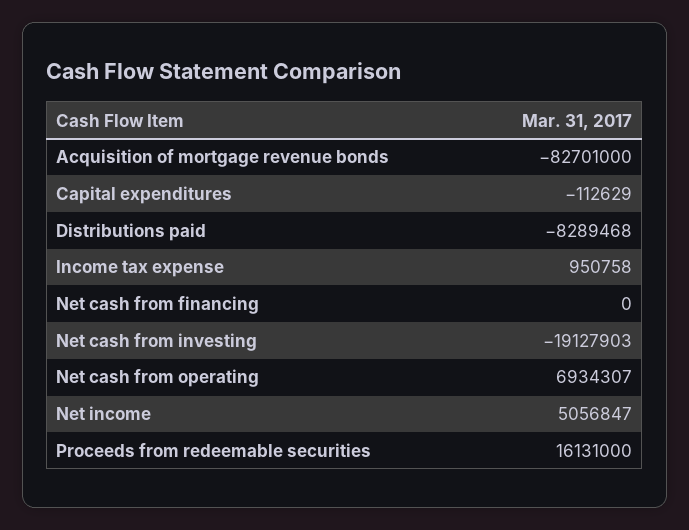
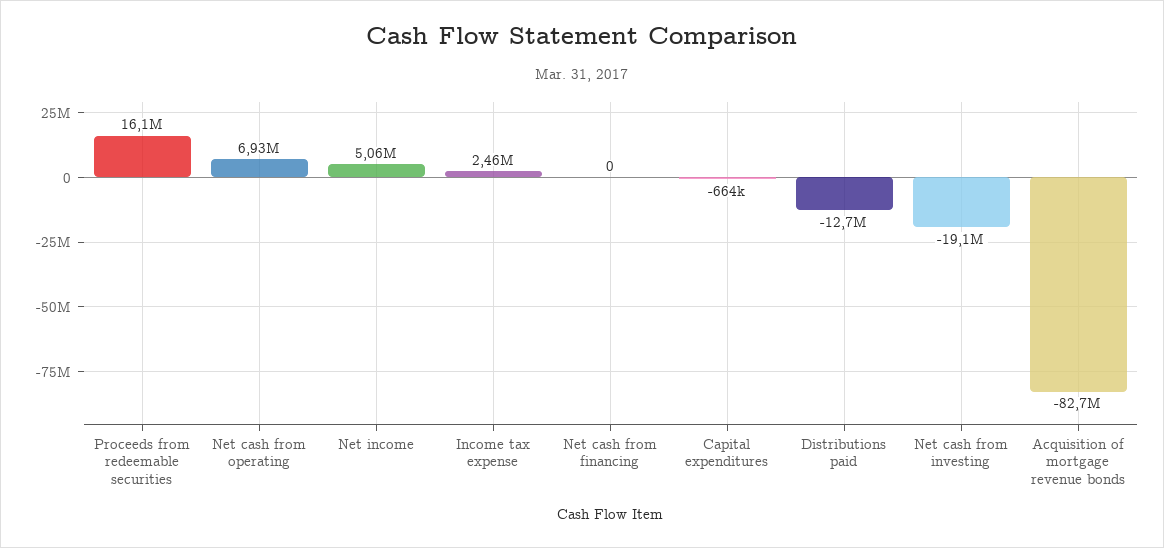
Capital expenditures: -112629 -> -664000
Distributions paid: -8289468 -> -12700000
Income tax expense: 950758 -> 2460000

